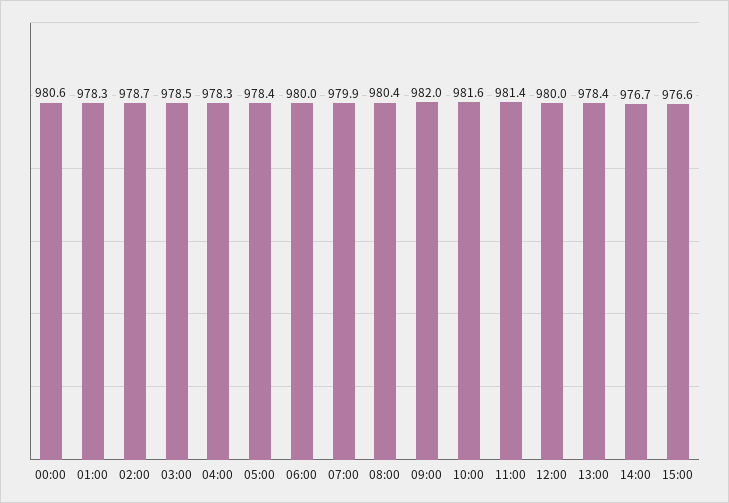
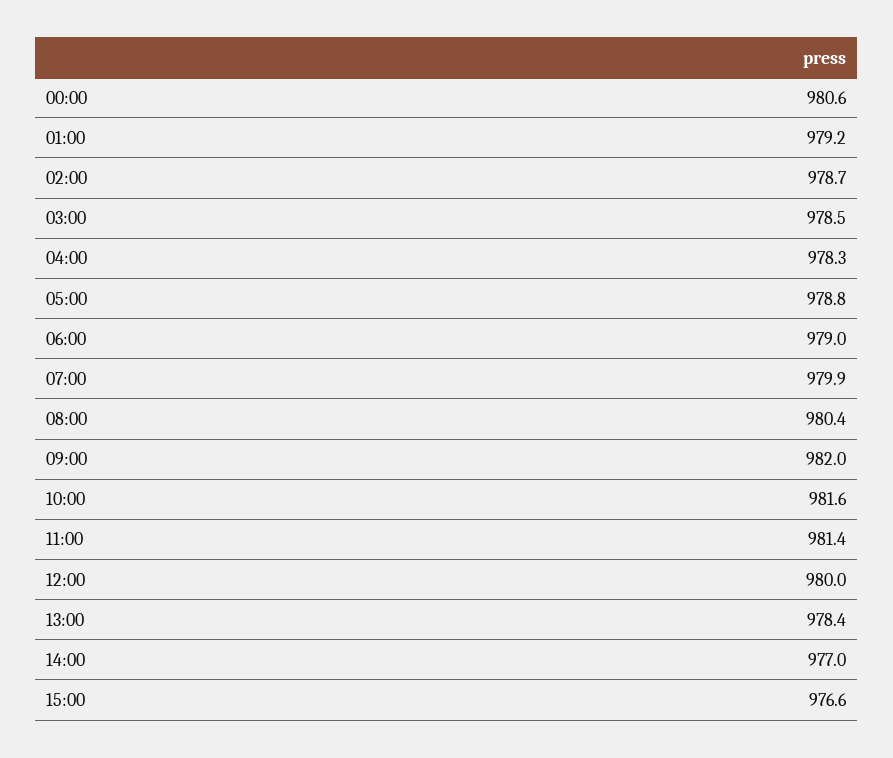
01:00: 978.3 -> 979.2
05:00: 978.4 -> 978.8
06:00: 980 -> 979
14:00: 976.7 -> 977

